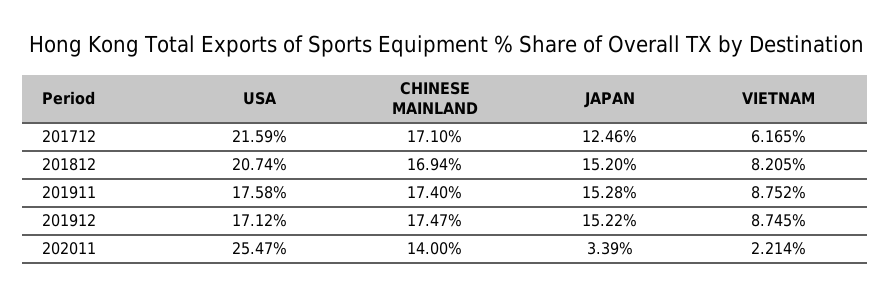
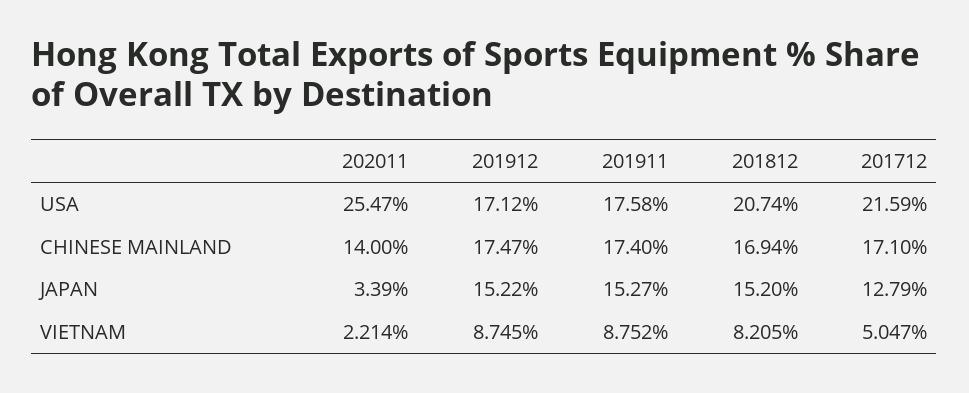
JAPAN, 201712: 12.46 -> 12.79
VIETNAM, 201712: 6.165 -> 5.047
JAPAN, 201911: 15.28 -> 15.27

